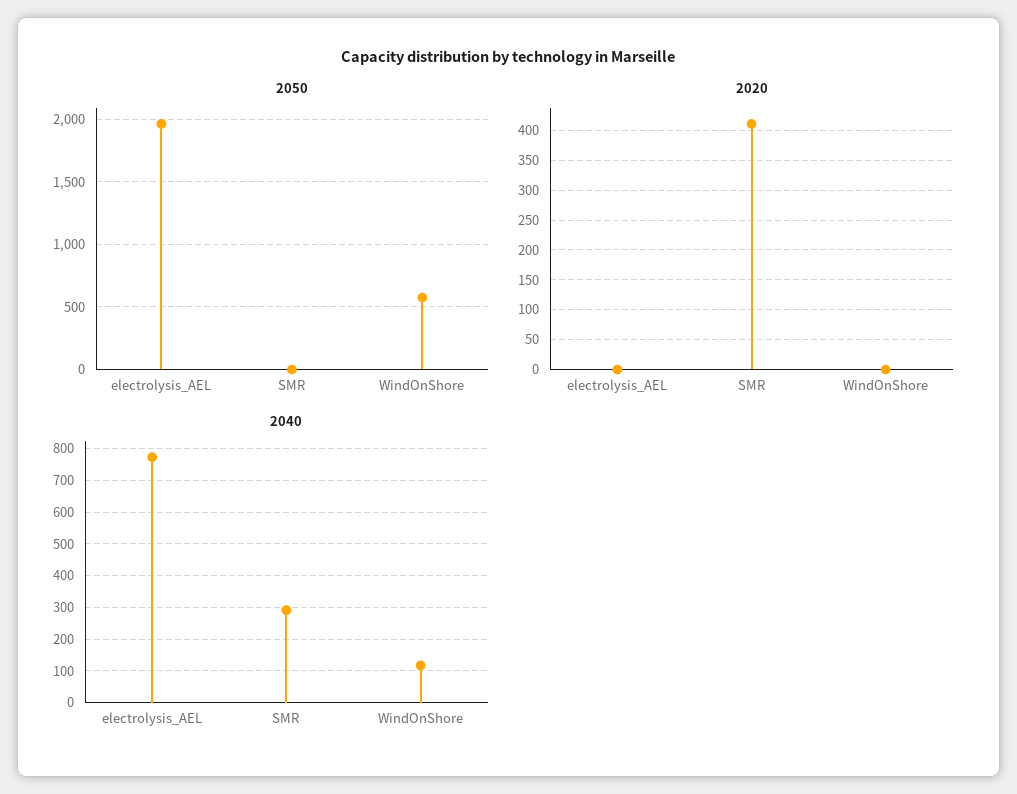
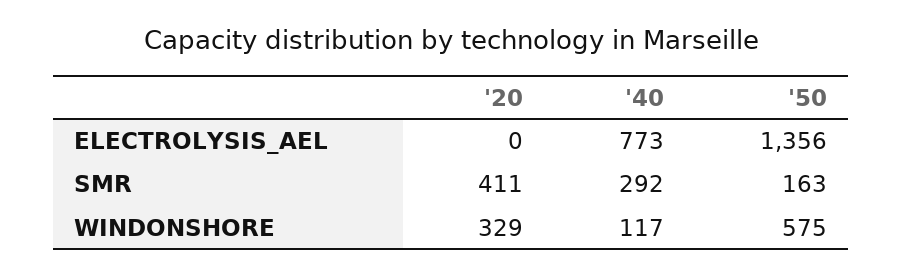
2050, electrolysis_AEL: 1950 -> 1356
2050, SMR: 0 -> 163
2020, WindOnShore: 0 -> 329

